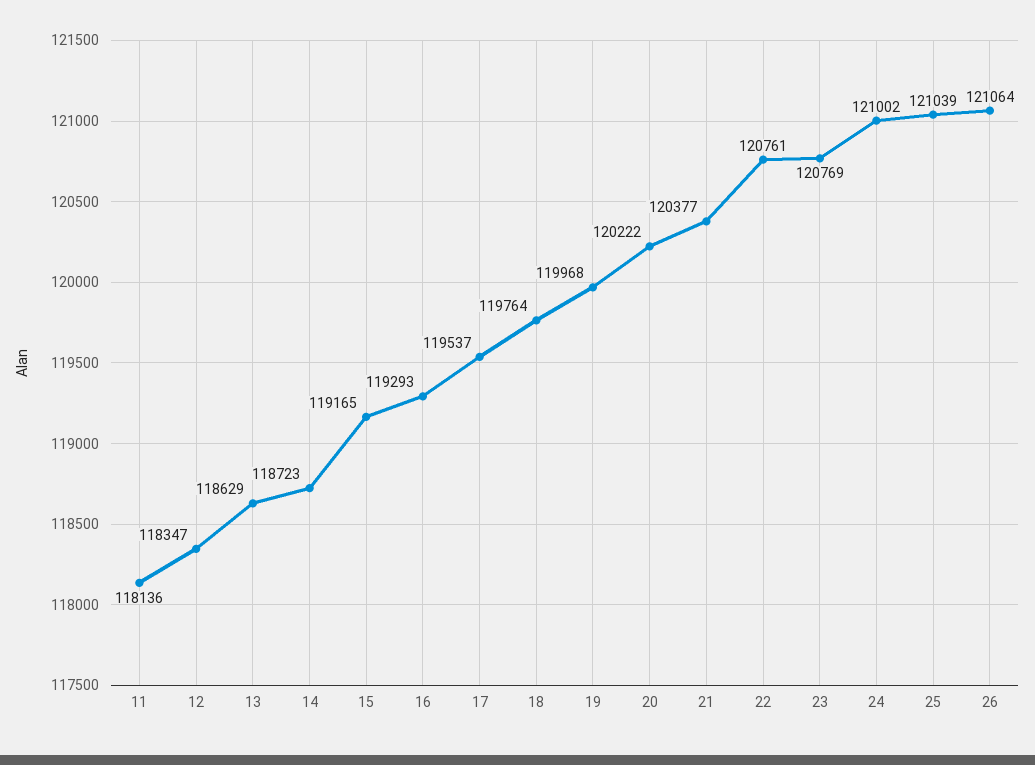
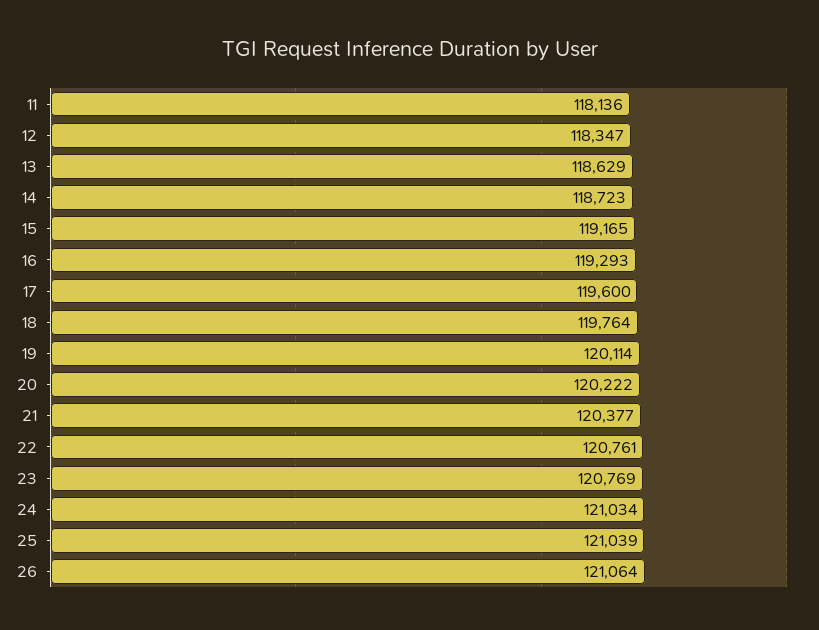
17: 119537 -> 119600
19: 119968 -> 120114
24: 121002 -> 121034

